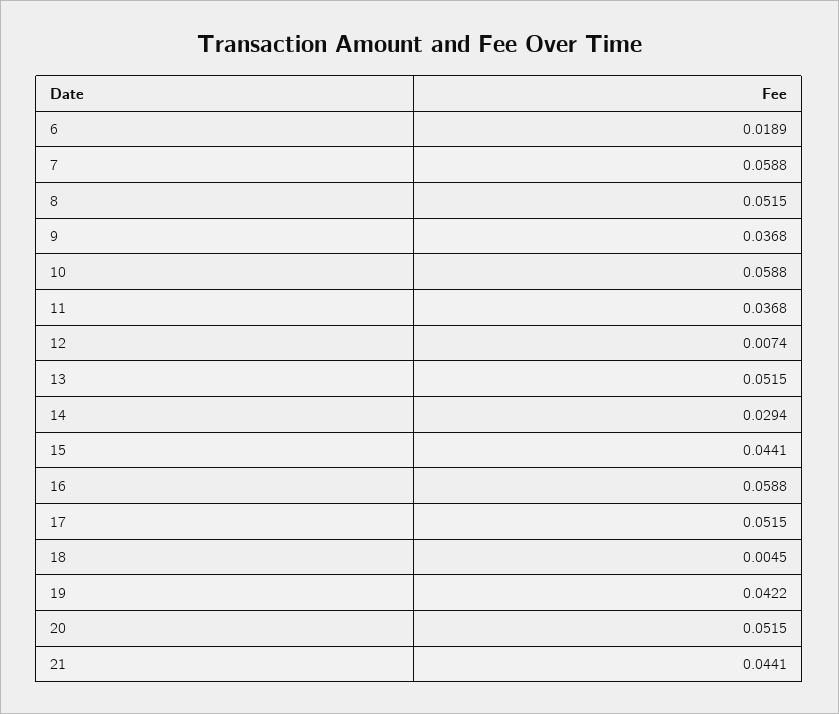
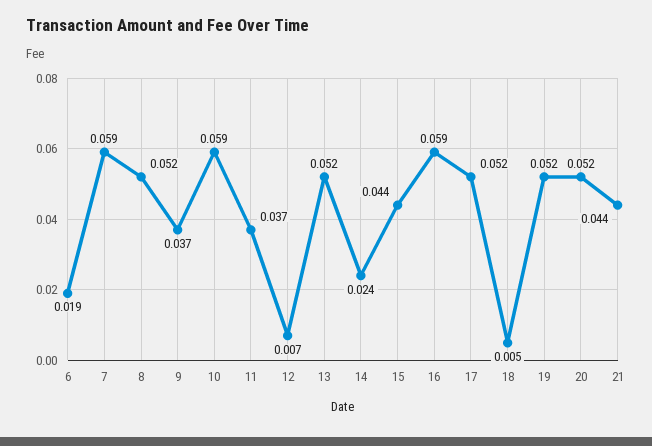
14: 0.0294 -> 0.024
19: 0.0422 -> 0.052

